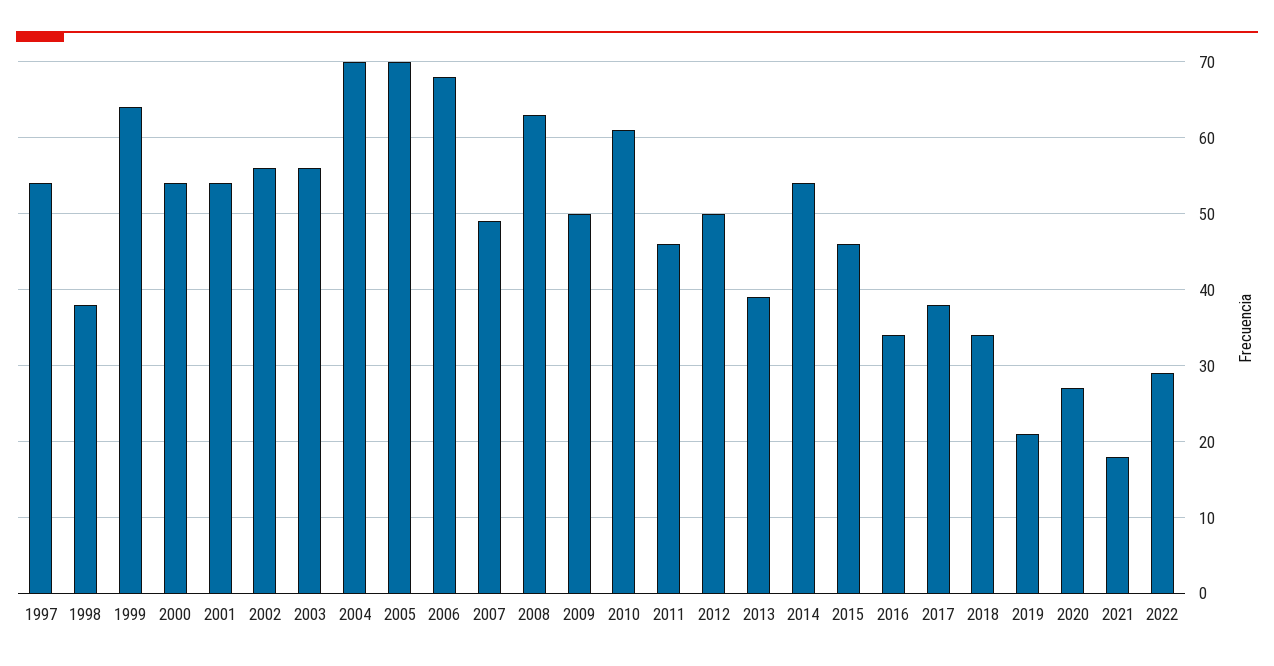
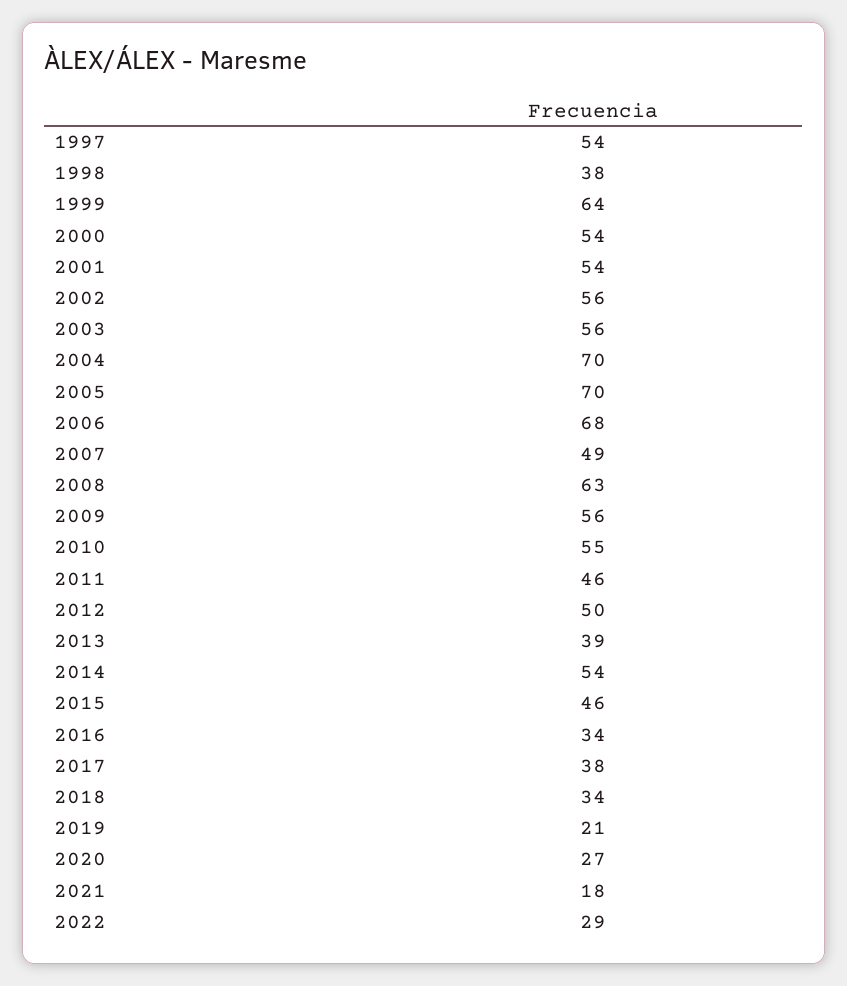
2009: 50 -> 56
2010: 61 -> 55

